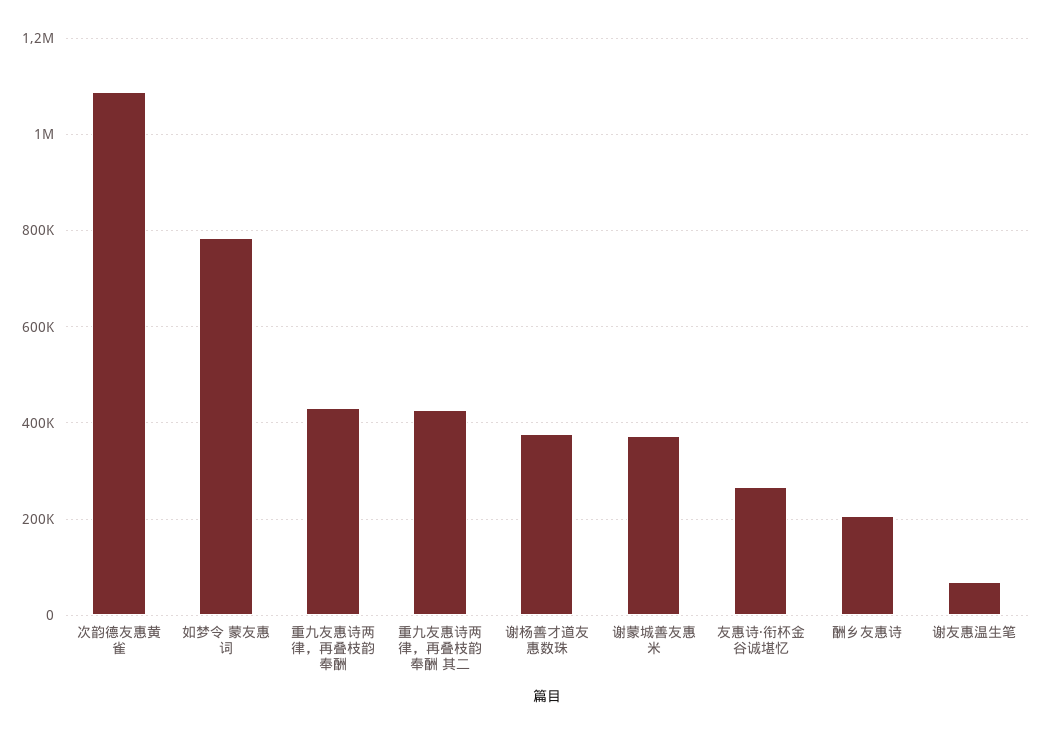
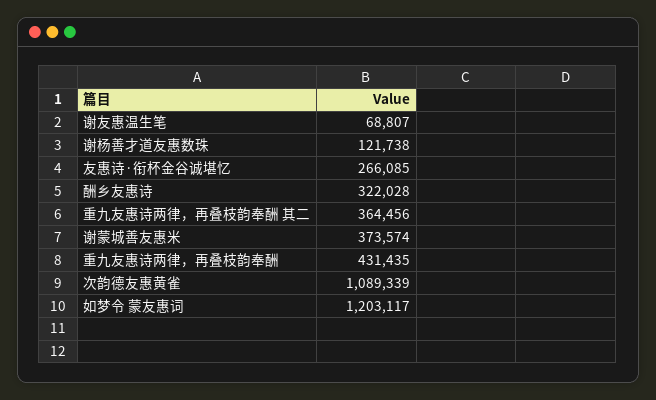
如梦令 蒙友惠词: 780000 -> 1203117
重九友惠诗两律，再叠枝韵奉酬 其二: 420000 -> 364456
谢杨善才道友惠数珠: 380000 -> 121738
酬乡友惠诗: 200000 -> 322028

